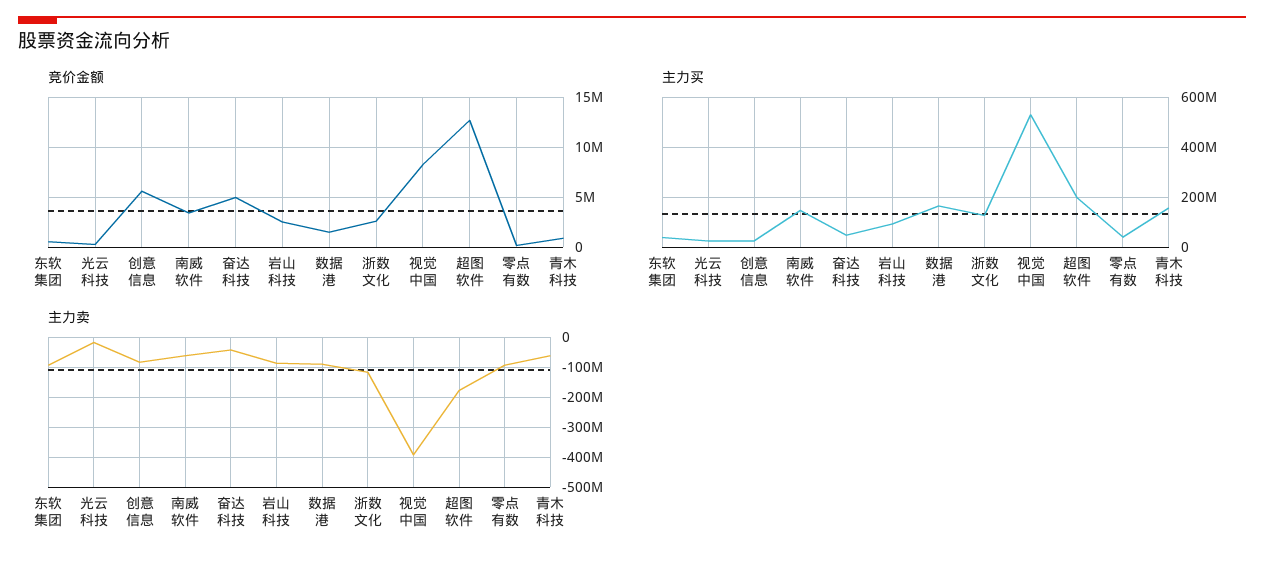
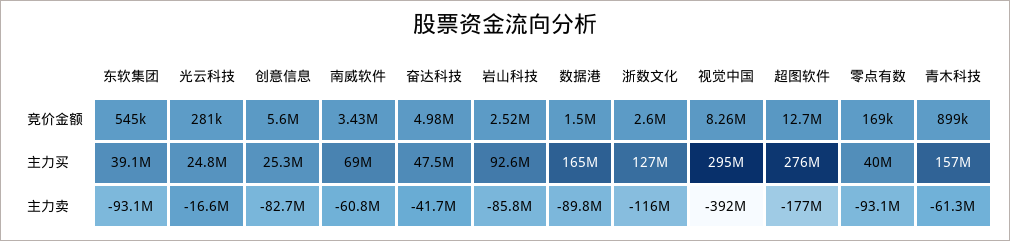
主力买, 南威软件: 150000000 -> 69000000
主力买, 视觉中国: 525000000 -> 295000000
主力买, 超图软件: 200000000 -> 276000000

